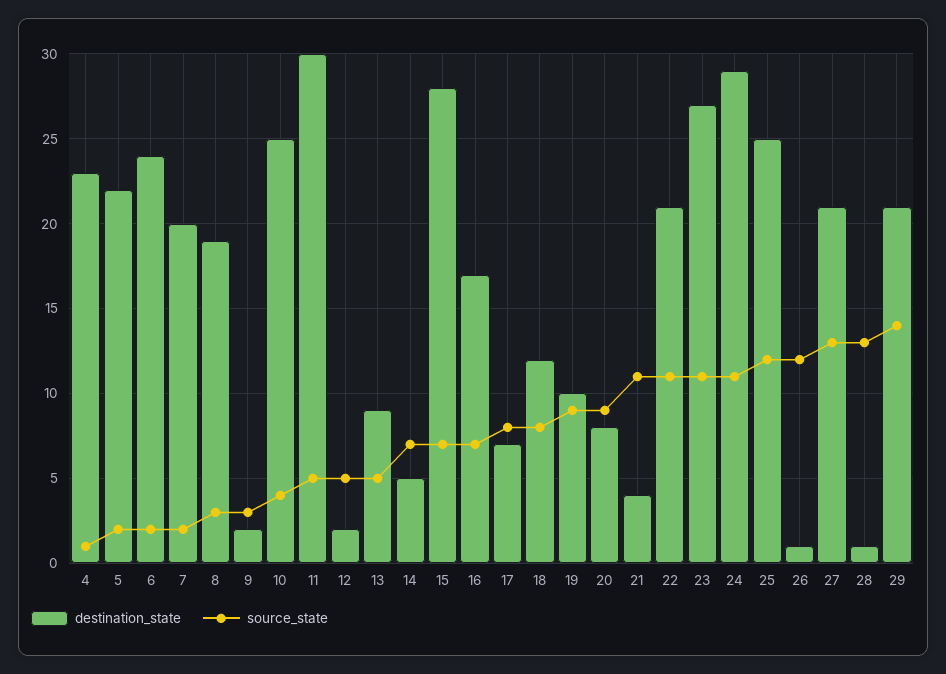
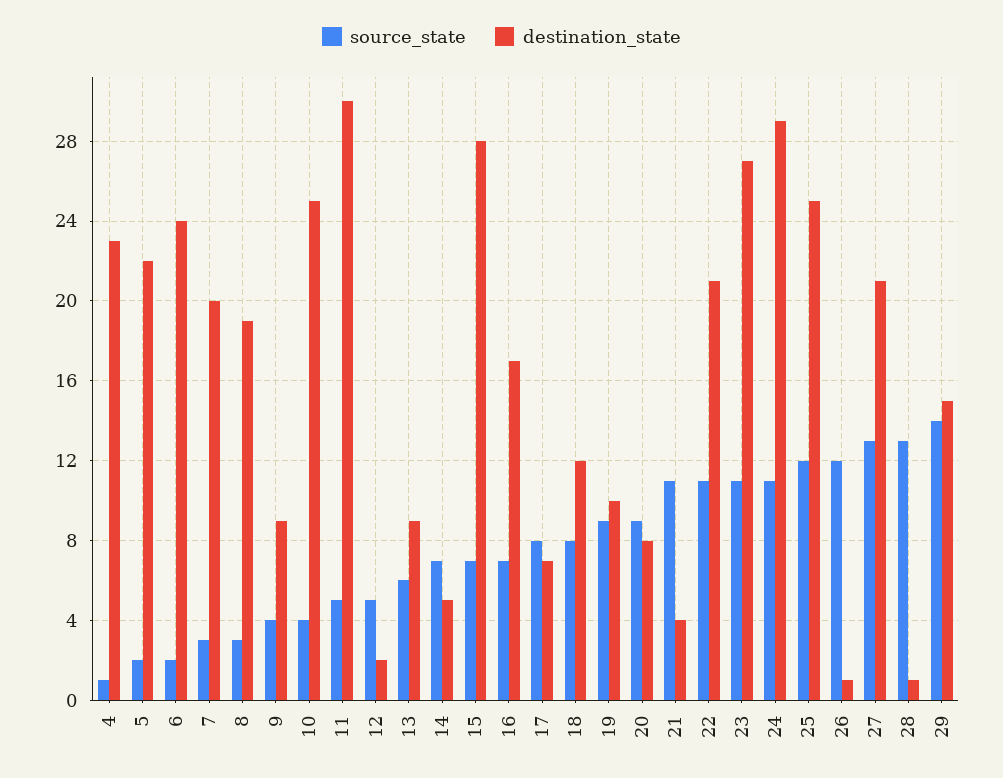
source_state, 7: 2 -> 3
destination_state, 9: 2 -> 9
source_state, 9: 3 -> 4
source_state, 13: 5 -> 6
destination_state, 29: 21 -> 15

